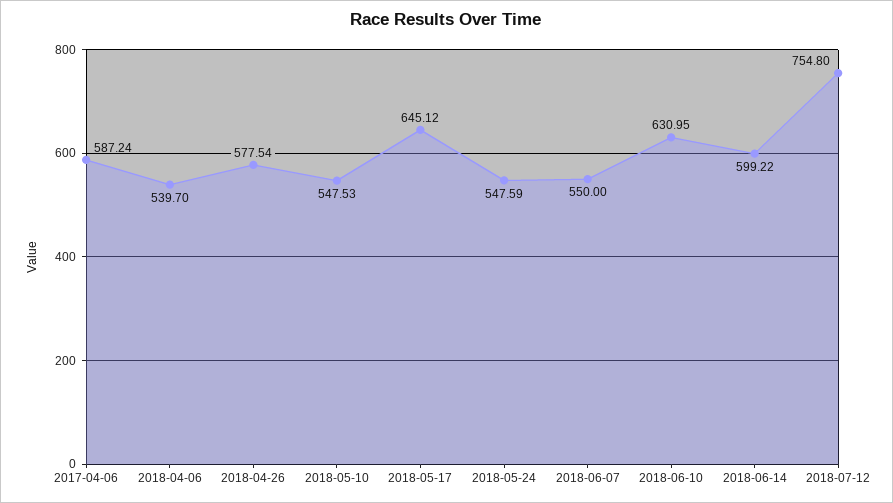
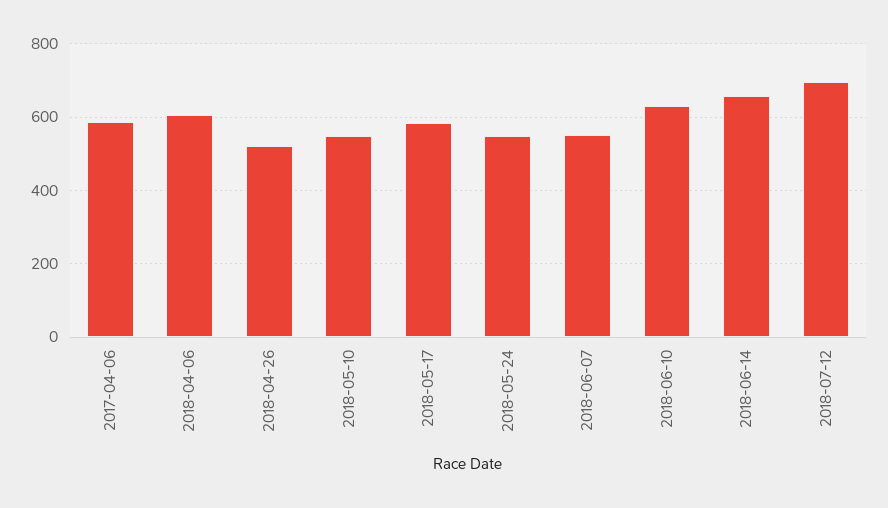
2018-04-06: 539.7 -> 600
2018-04-26: 577.54 -> 520
2018-05-17: 645.12 -> 580
2018-06-14: 599.22 -> 660
2018-07-12: 754.8 -> 700

